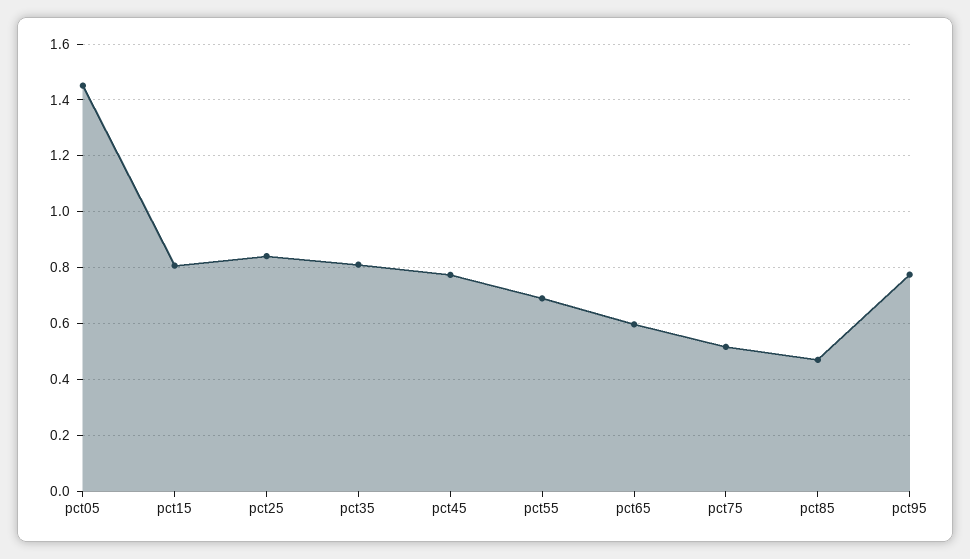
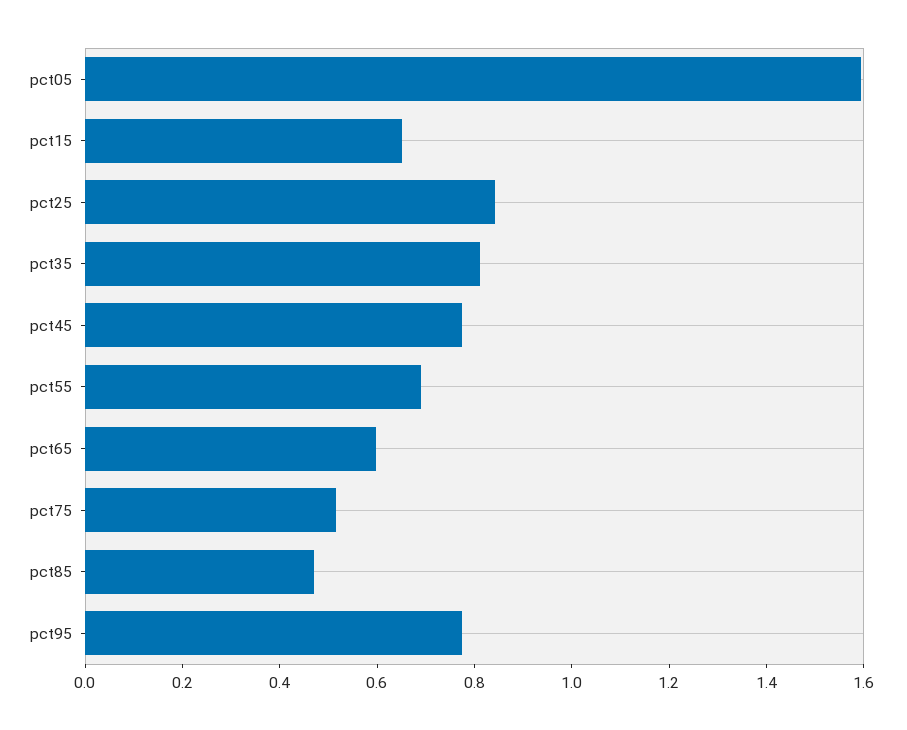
pct05: 1.45 -> 1.6
pct15: 0.8 -> 0.65

